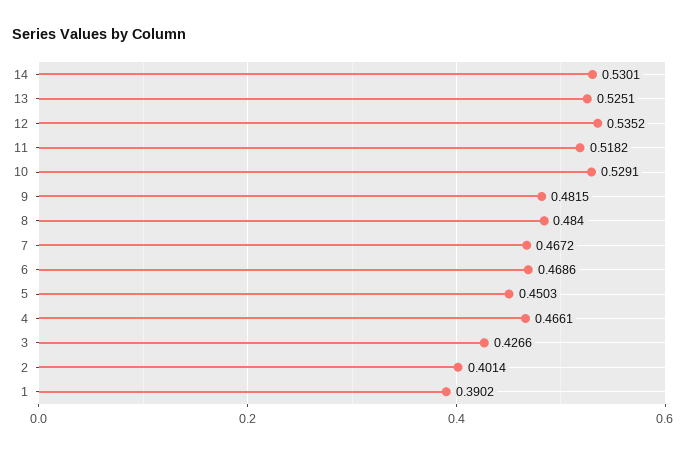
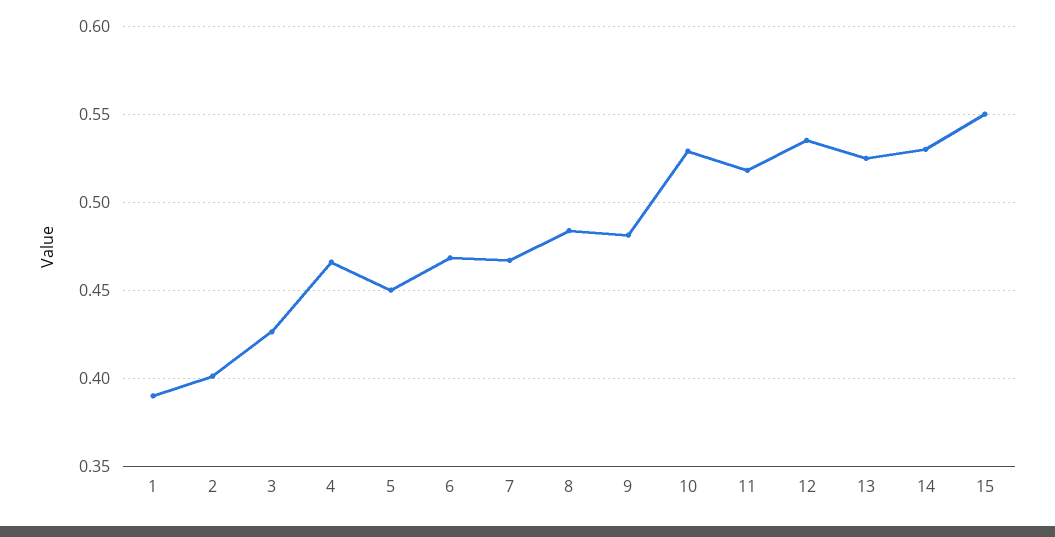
15: none -> 0.55

